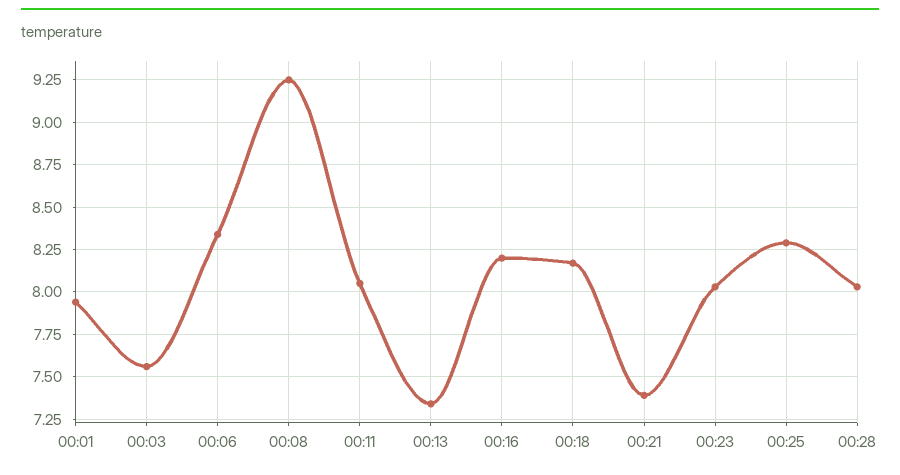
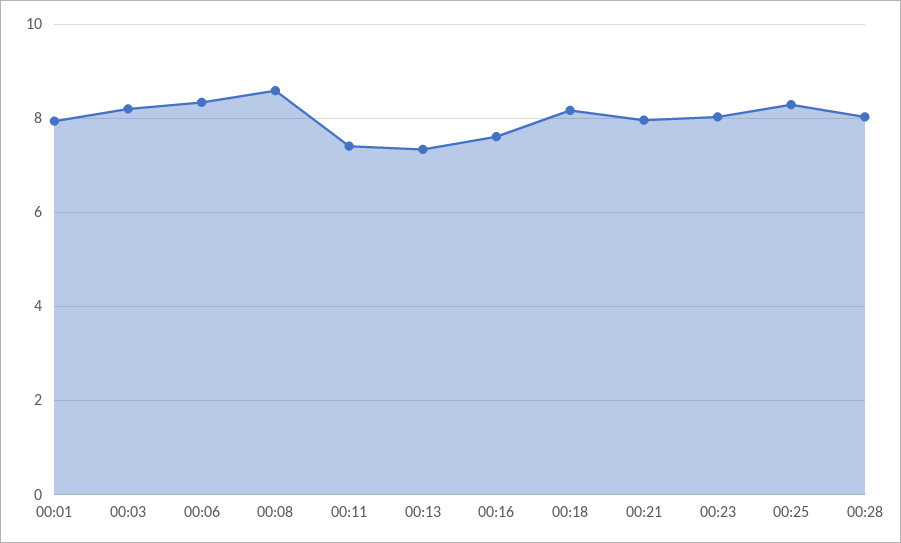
00:03: 7.55 -> 8.2
00:08: 9.25 -> 8.6
00:11: 8.05 -> 7.4
00:16: 8.2 -> 7.6
00:21: 7.4 -> 8

